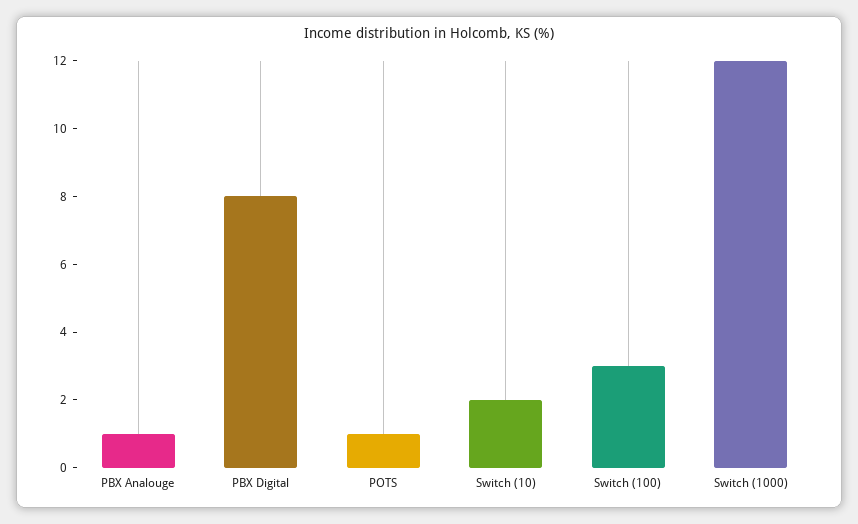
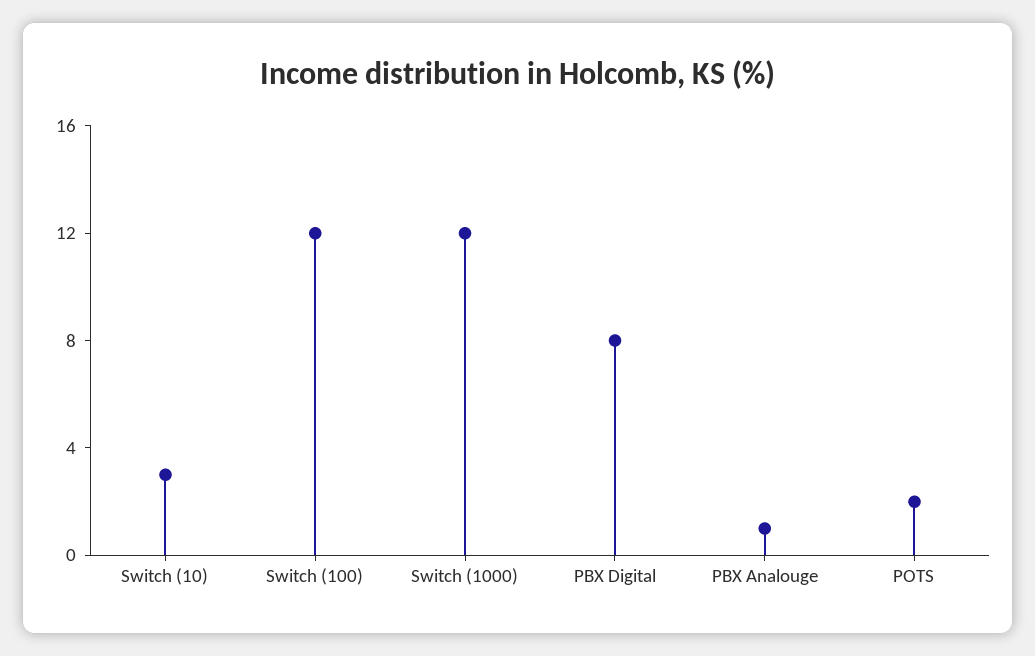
POTS: 1 -> 2
Switch (10): 2 -> 3
Switch (100): 3 -> 12

